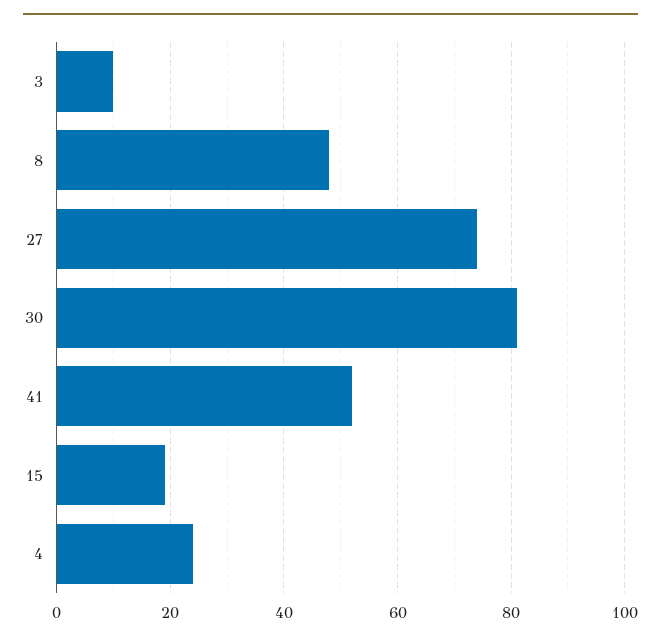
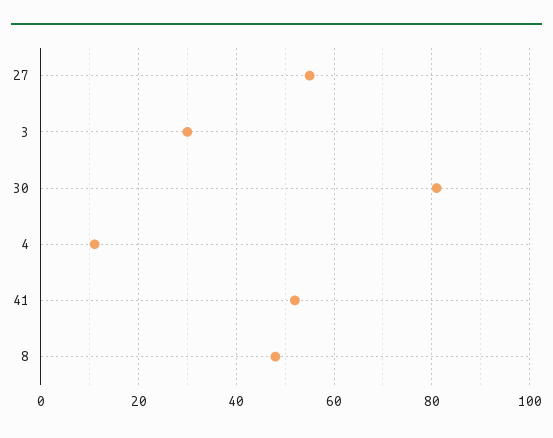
3: 10 -> 30
27: 75 -> 55
15: 20 -> none
4: 25 -> 10

